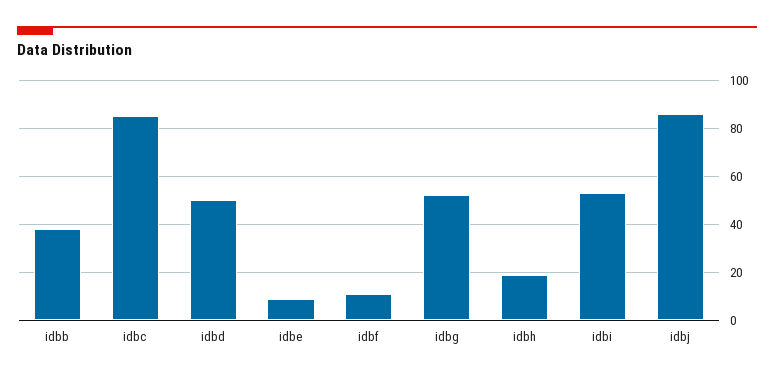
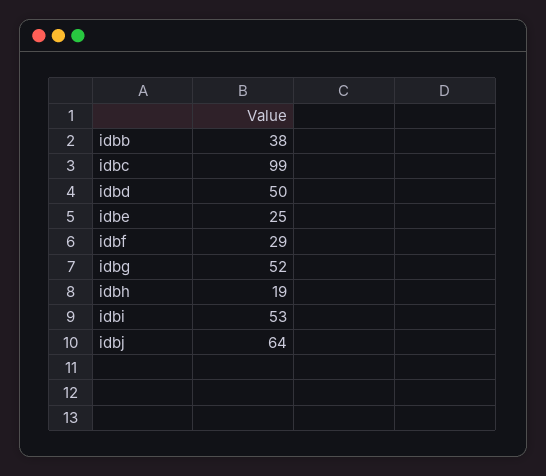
idbc: 85 -> 99
idbe: 10 -> 25
idbf: 10 -> 29
idbj: 85 -> 64

